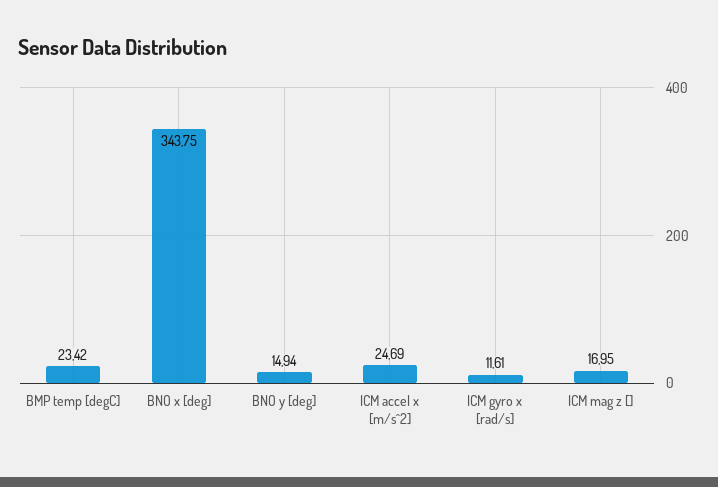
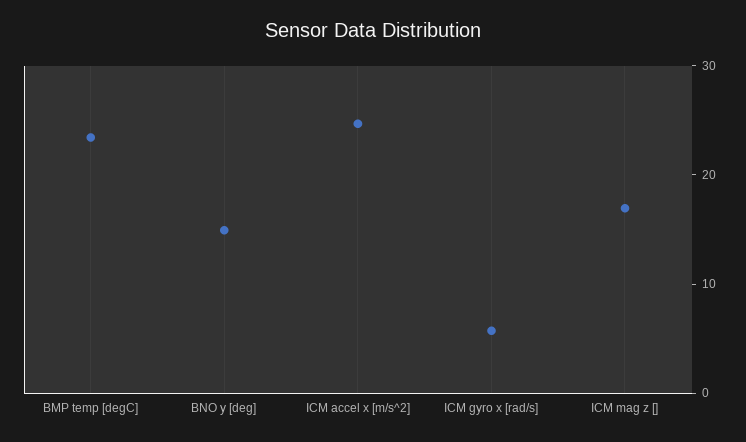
BNO x [deg]: 343.75 -> none
ICM gyro x [rad/s]: 11.61 -> 6

